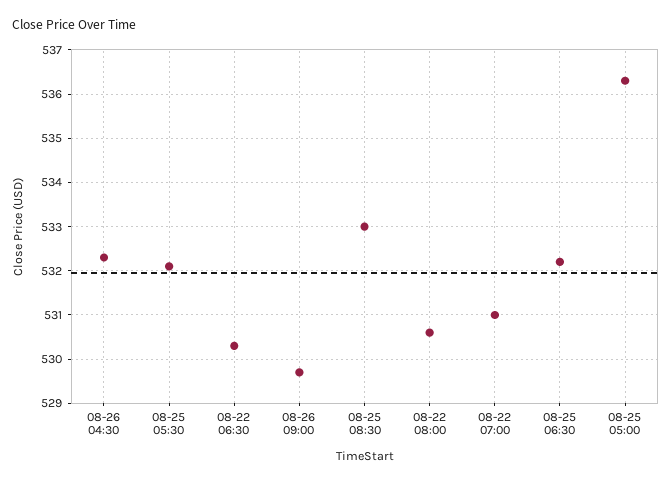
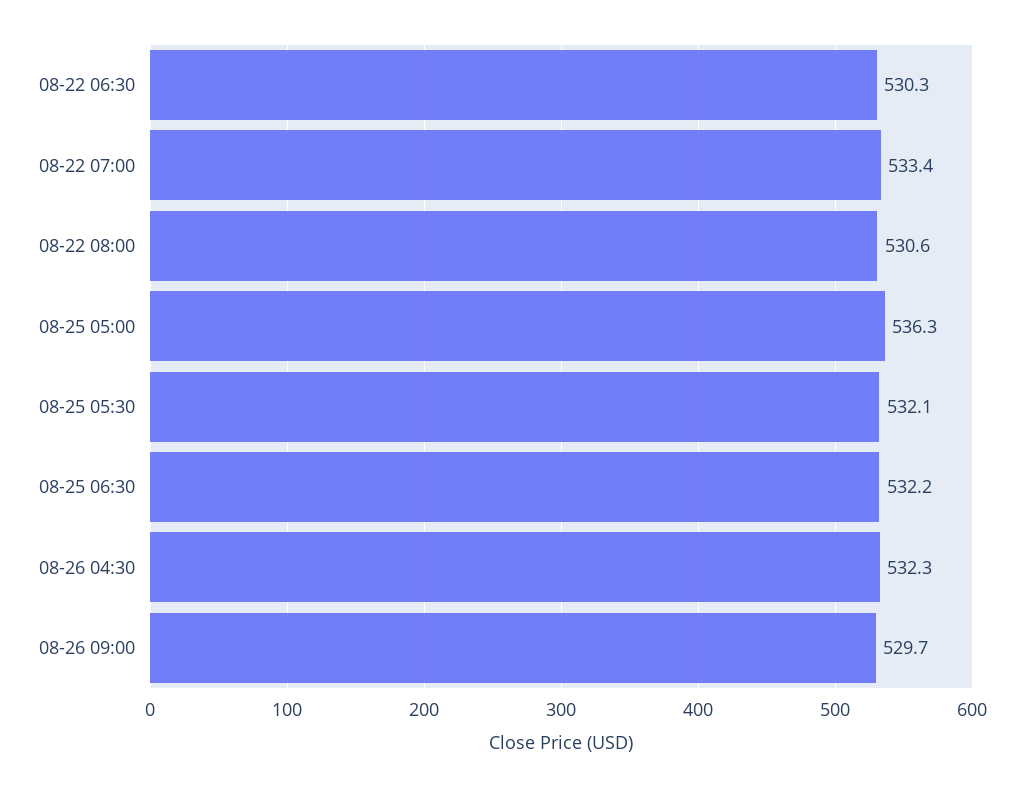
08-25 08:30: 533 -> none
08-22 07:00: 531 -> 533.4

